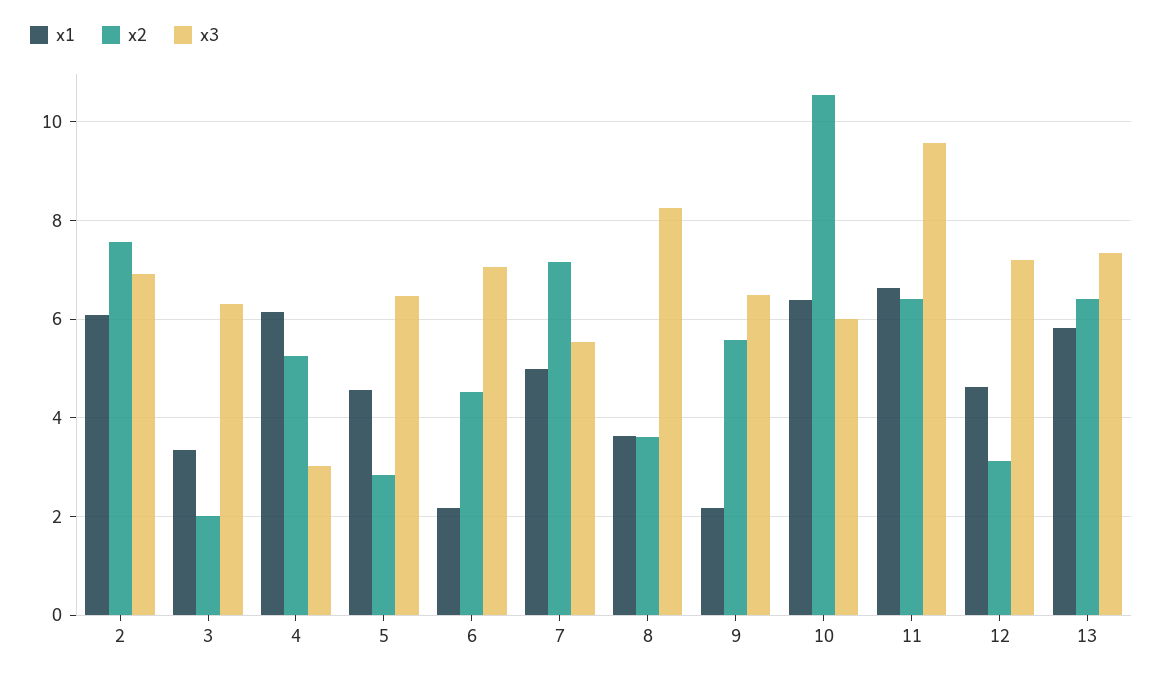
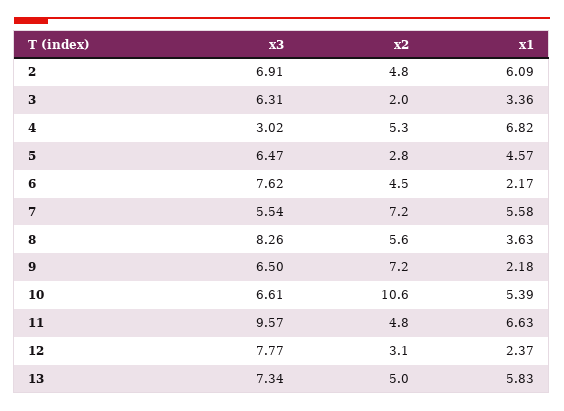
x2, 2: 7.6 -> 4.8
x1, 4: 6.2 -> 6.82
x3, 6: 7 -> 7.62
x1, 7: 5 -> 5.58
x2, 8: 3.6 -> 5.6
x2, 9: 5.6 -> 7.2
x1, 10: 6.4 -> 5.39
x3, 10: 6 -> 6.61
x2, 11: 6.4 -> 4.8
x1, 12: 4.6 -> 2.37
x3, 12: 7.2 -> 7.77
x2, 13: 6.4 -> 5

